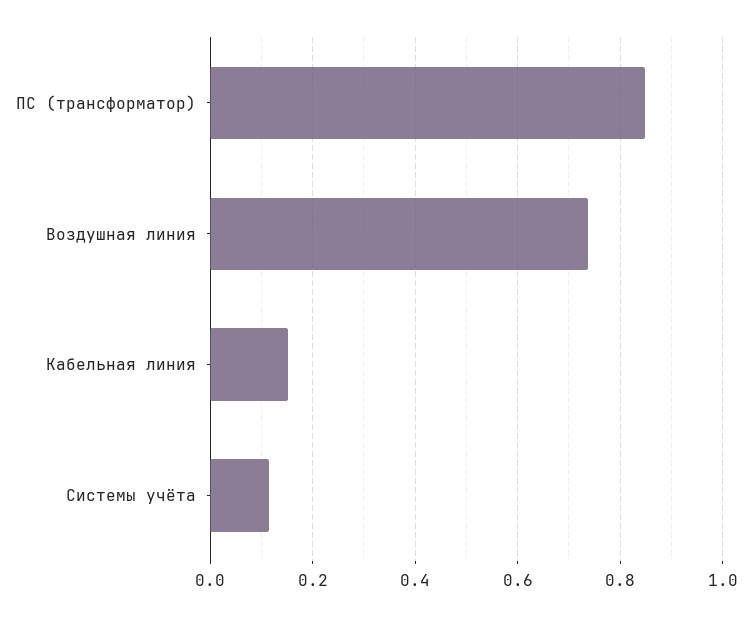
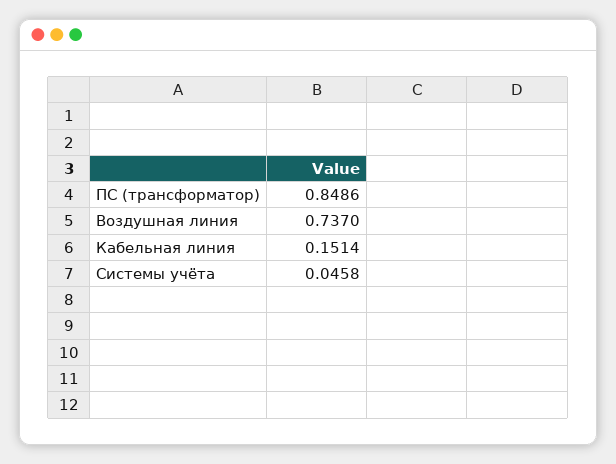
Системы учёта: 0.12 -> 0.0458

